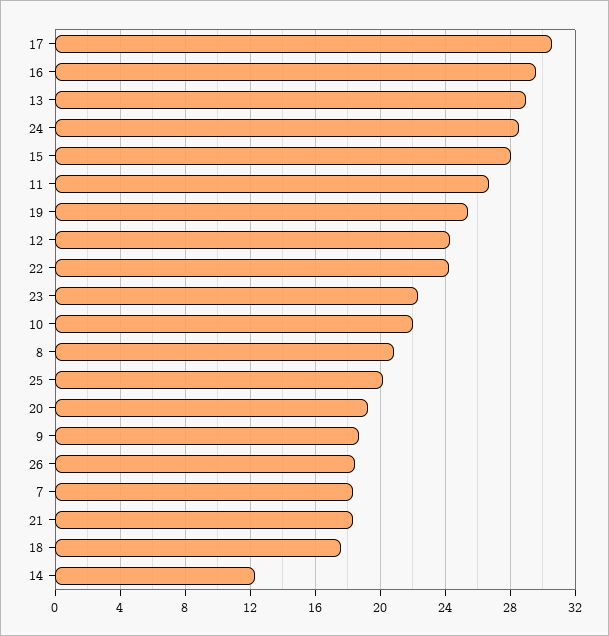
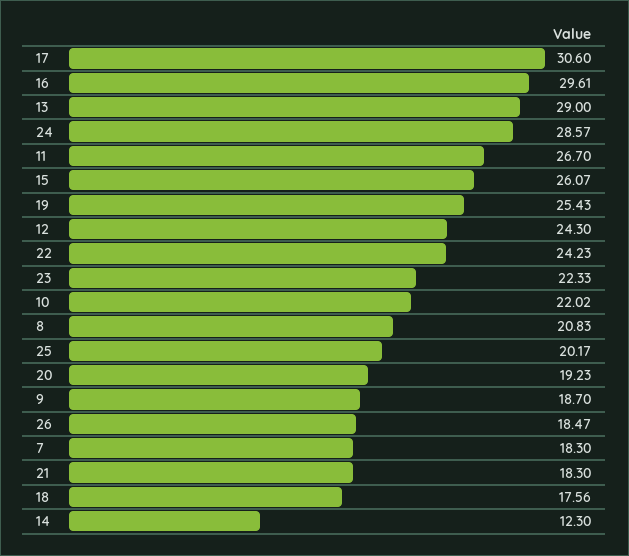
15: 28 -> 26.07

